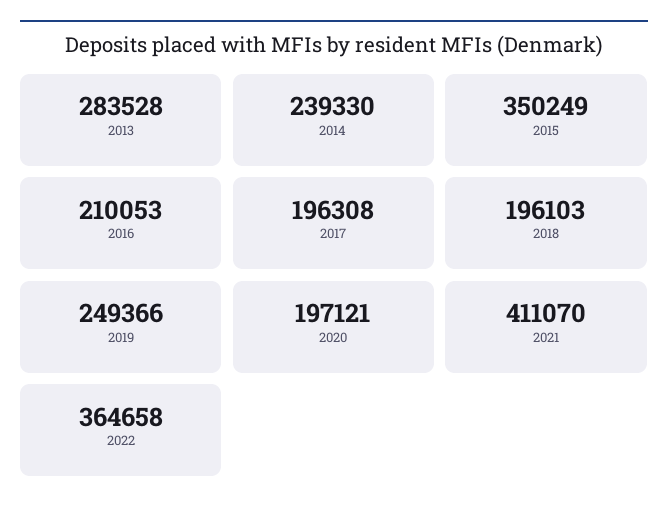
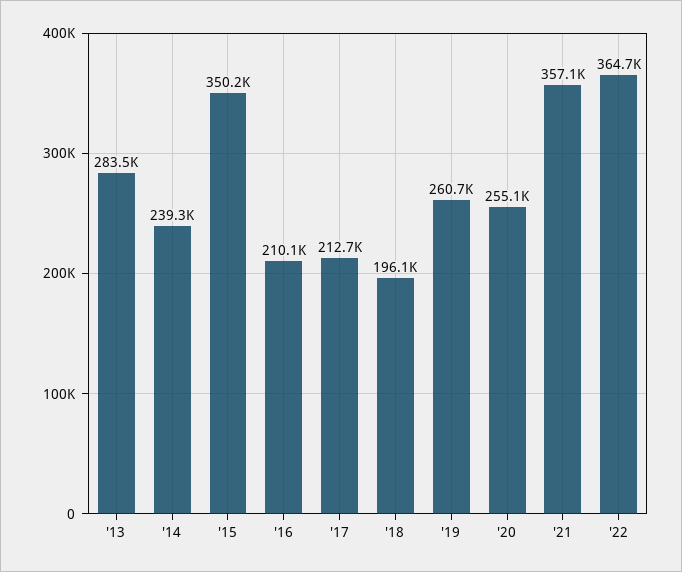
2017: 196308 -> 212700
2019: 249366 -> 260700
2020: 197121 -> 255100
2021: 411070 -> 357100

